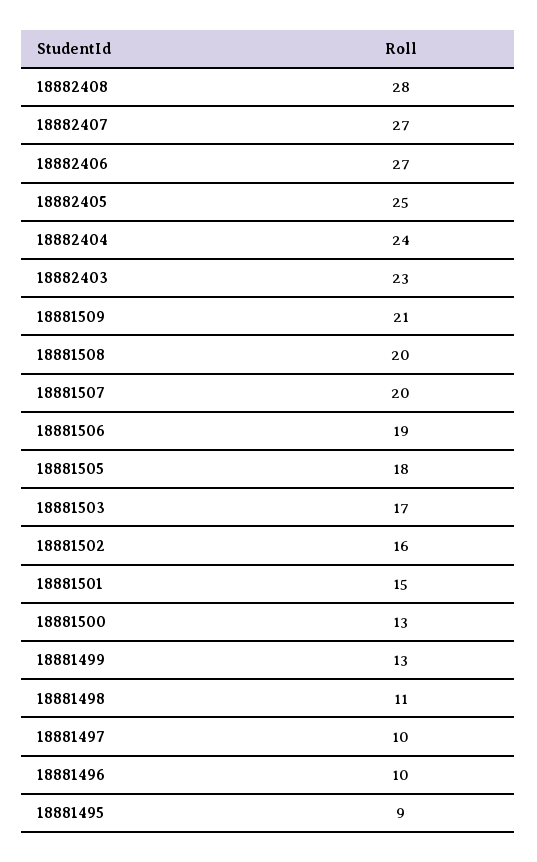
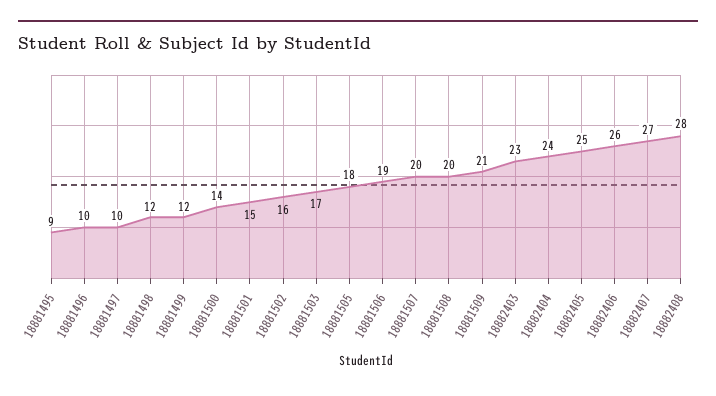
18882406: 27 -> 26
18881500: 13 -> 14
18881499: 13 -> 12
18881498: 11 -> 12

